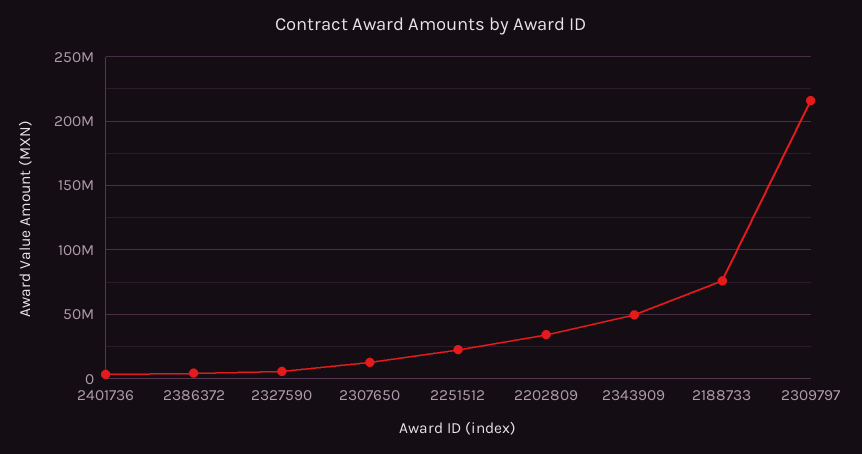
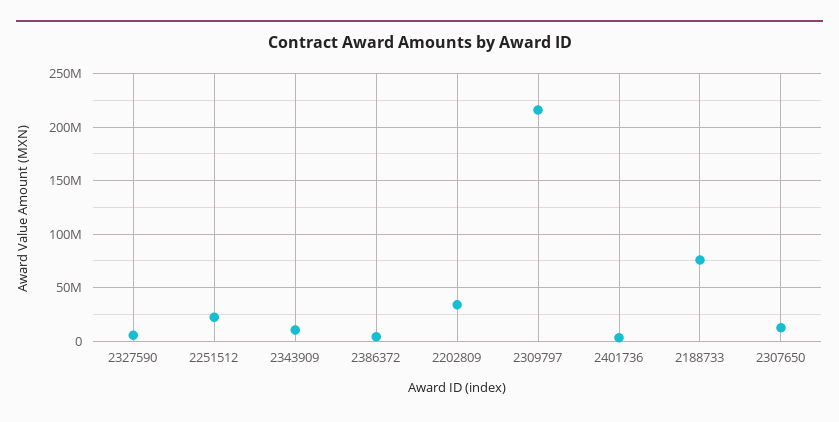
2343909: 50000000 -> 10000000

